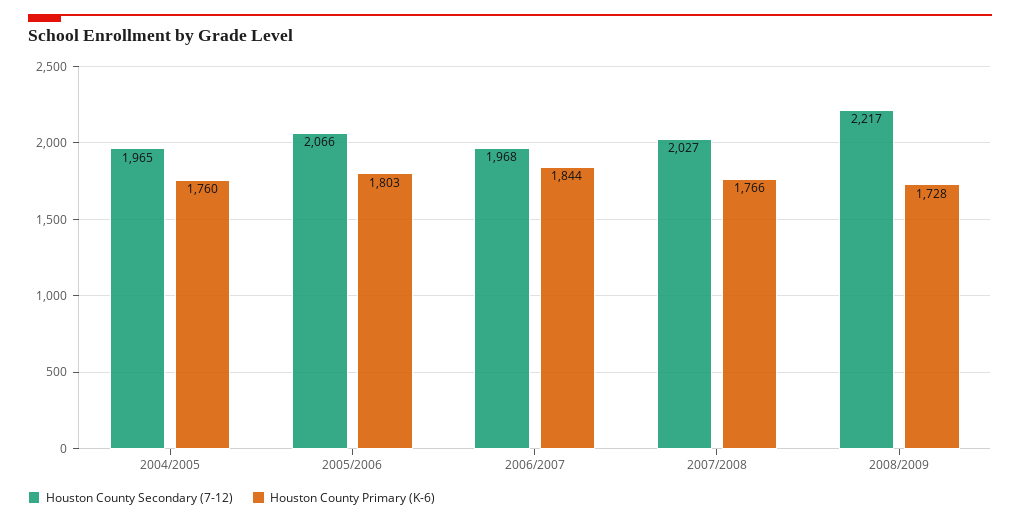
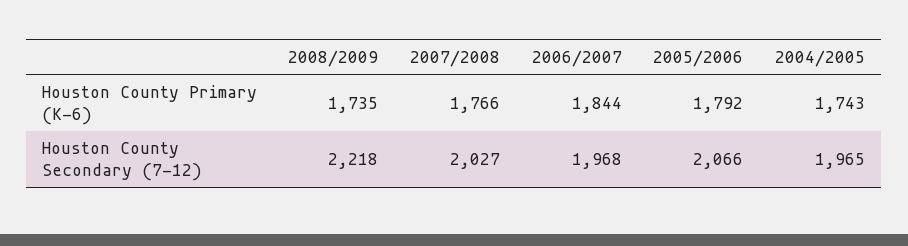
Houston County Primary (K-6), 2004/2005: 1760 -> 1743
Houston County Primary (K-6), 2005/2006: 1803 -> 1792
Houston County Secondary (7-12), 2008/2009: 2217 -> 2218
Houston County Primary (K-6), 2008/2009: 1728 -> 1735

